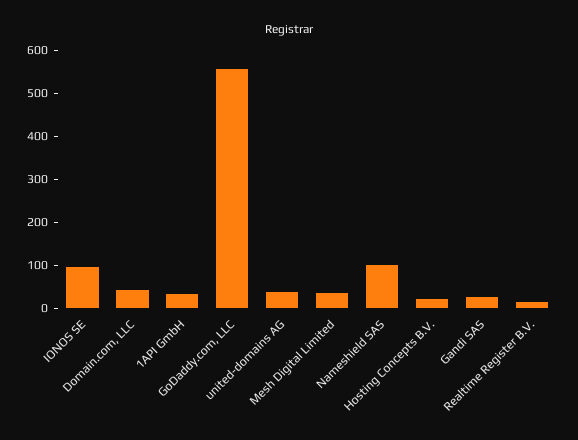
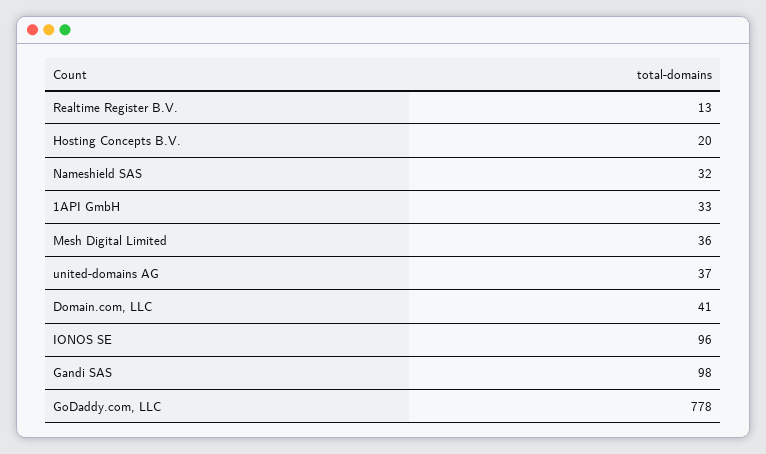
GoDaddy.com, LLC: 560 -> 778
Nameshield SAS: 100 -> 32
Gandi SAS: 20 -> 98

